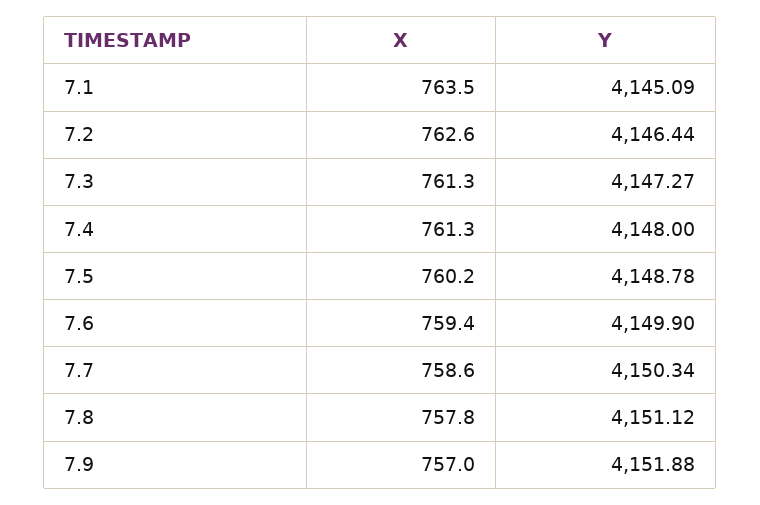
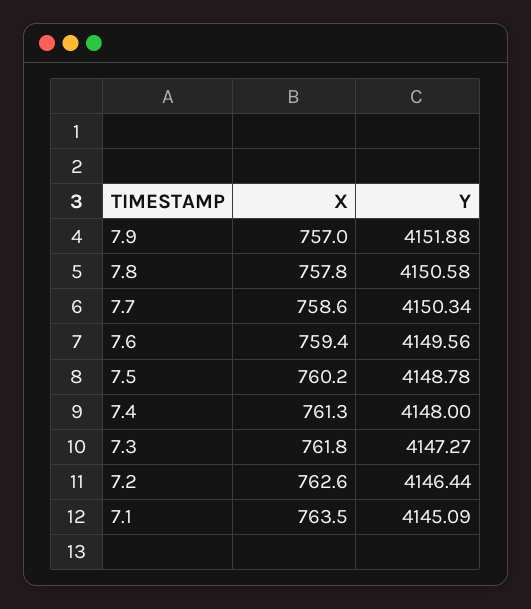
X, 7.3: 761.3 -> 761.8
Y, 7.6: 4149.9 -> 4149.56
Y, 7.8: 4151.12 -> 4150.58

